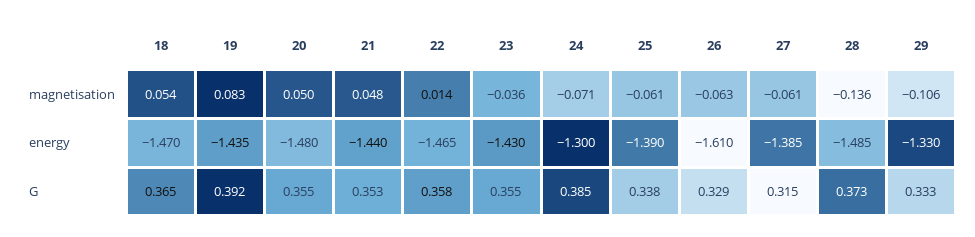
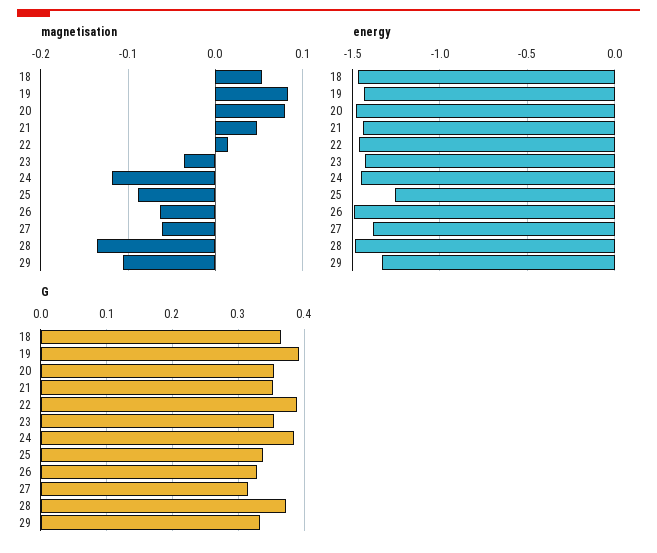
magnetisation, 20: 0.05 -> 0.08
magnetisation, 24: -0.071 -> -0.12
magnetisation, 25: -0.061 -> -0.09
energy, 24: -1.3 -> -1.45
energy, 25: -1.39 -> -1.25
energy, 26: -1.61 -> -1.5
G, 22: 0.358 -> 0.39

